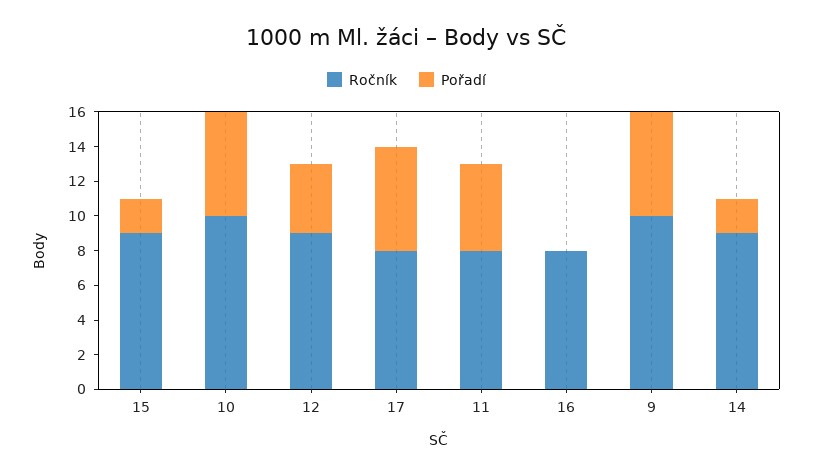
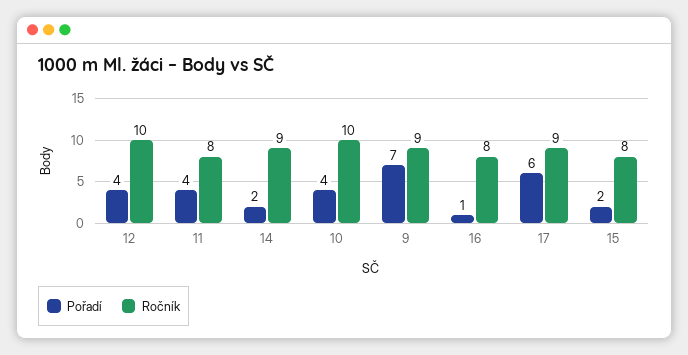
Ročník, 15: 9 -> 8
Pořadí, 10: 6 -> 4
Ročník, 12: 9 -> 10
Ročník, 17: 8 -> 9
Pořadí, 11: 5 -> 4
Pořadí, 16: 0 -> 1
Ročník, 9: 10 -> 9
Pořadí, 9: 6 -> 7

